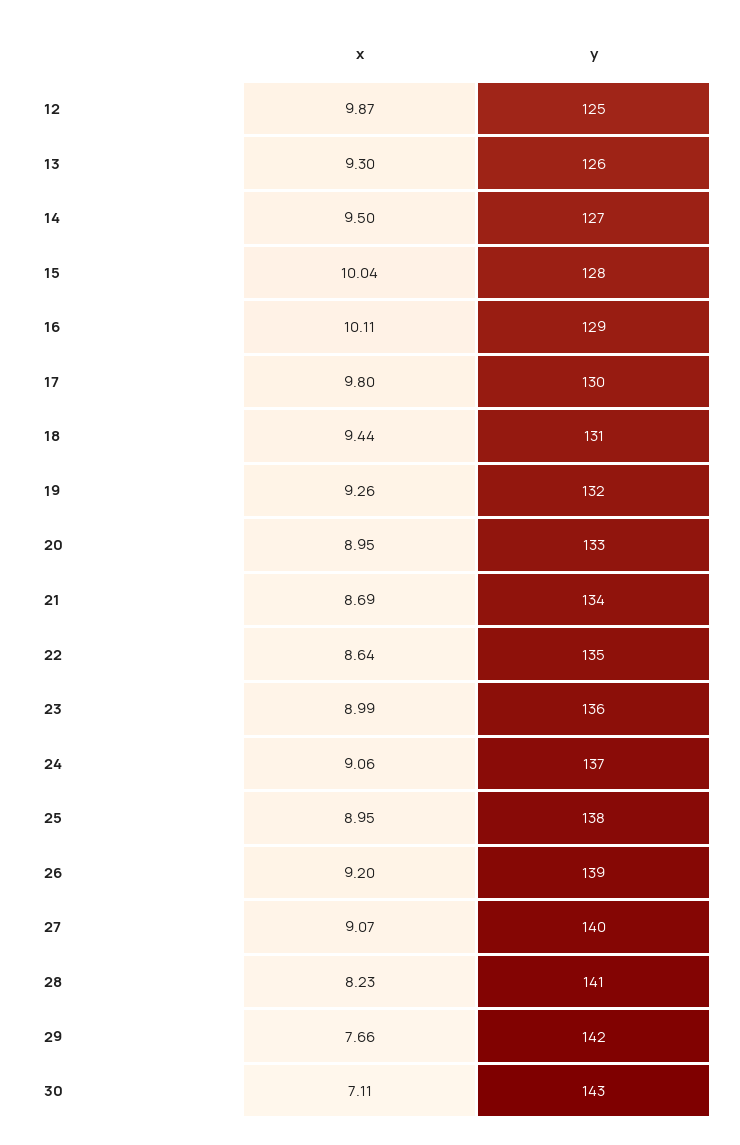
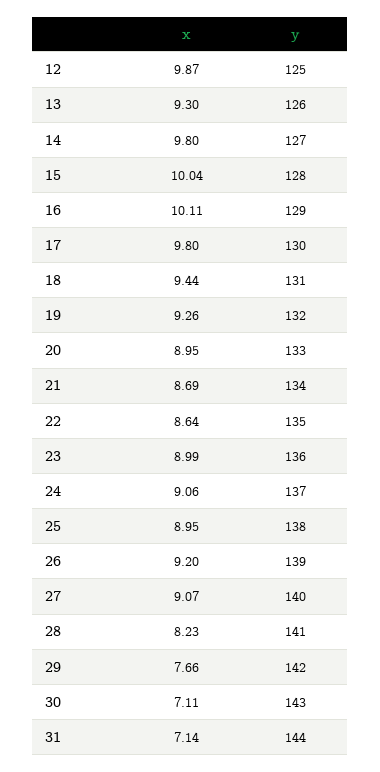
x, 14: 9.5 -> 9.8
x, 31: none -> 7.14
y, 31: none -> 144

